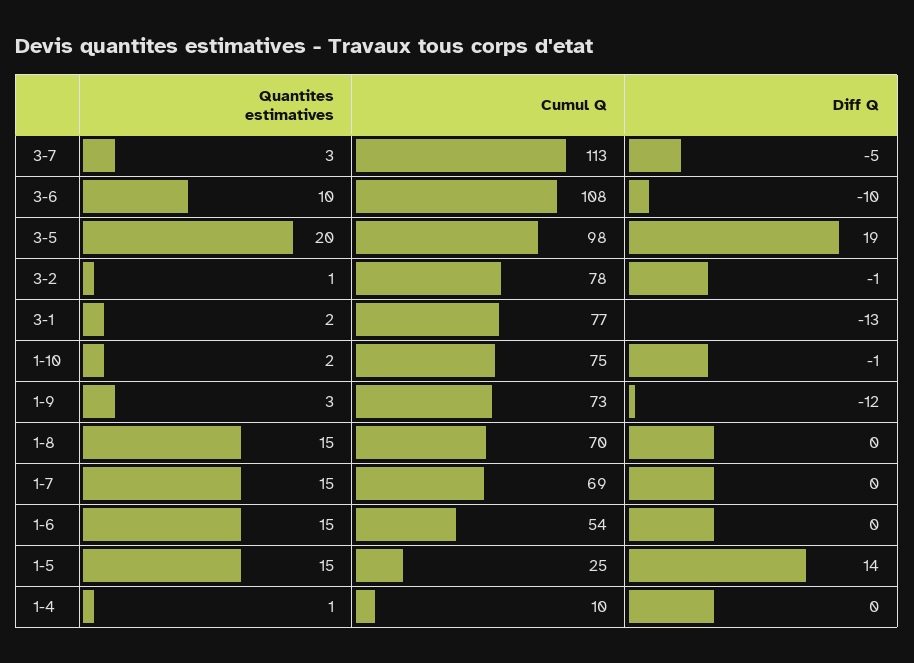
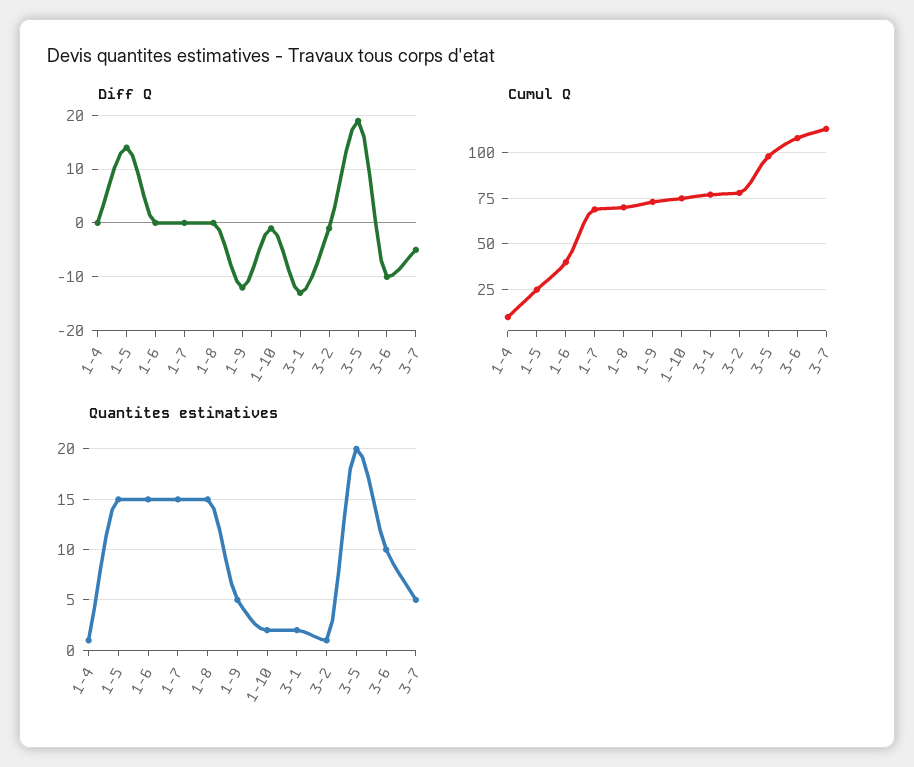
Quantites estimatives, 3-7: 3 -> 5
Quantites estimatives, 1-9: 3 -> 5
Cumul Q, 1-6: 54 -> 40

